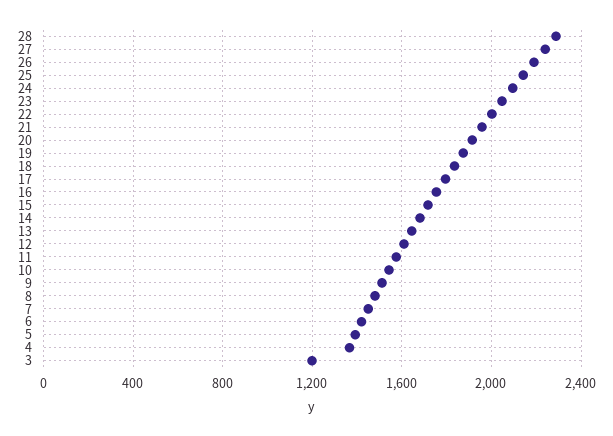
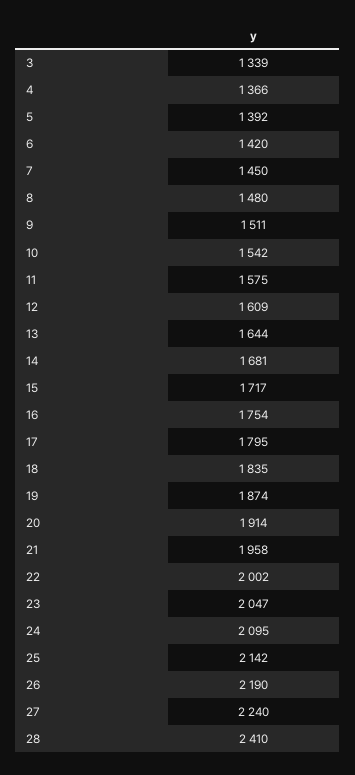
28: 2300 -> 2410
3: 1200 -> 1339

